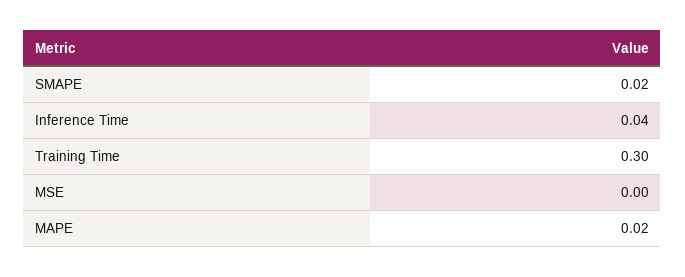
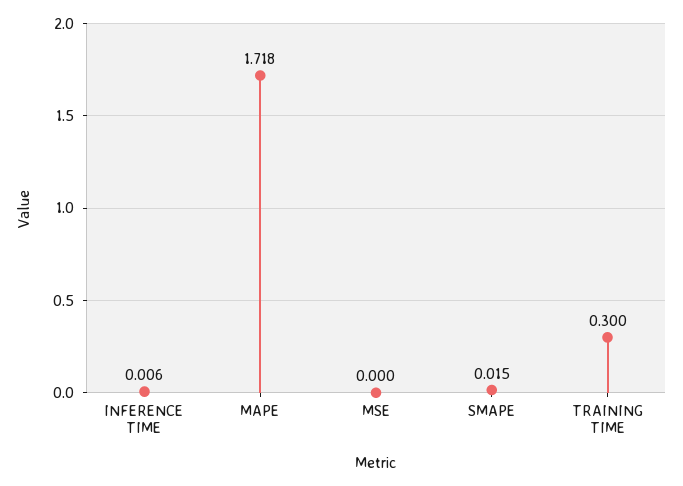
Inference Time: 0.04 -> 0.006
MAPE: 0.02 -> 1.718

